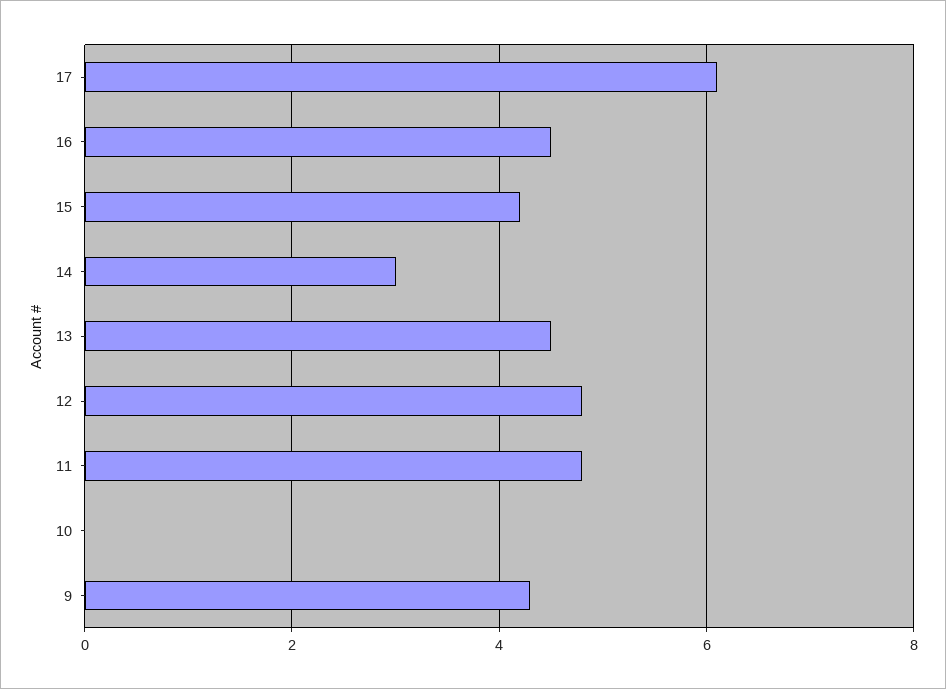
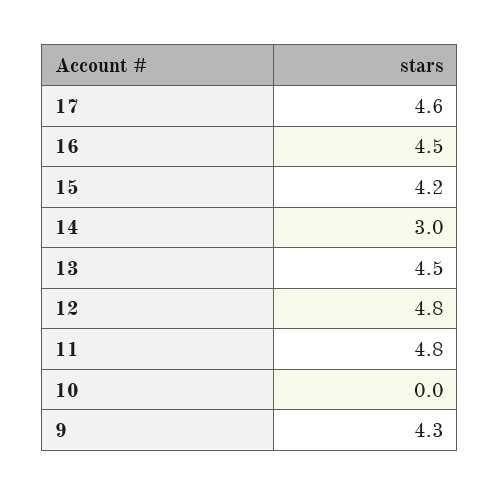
17: 6 -> 4.6

